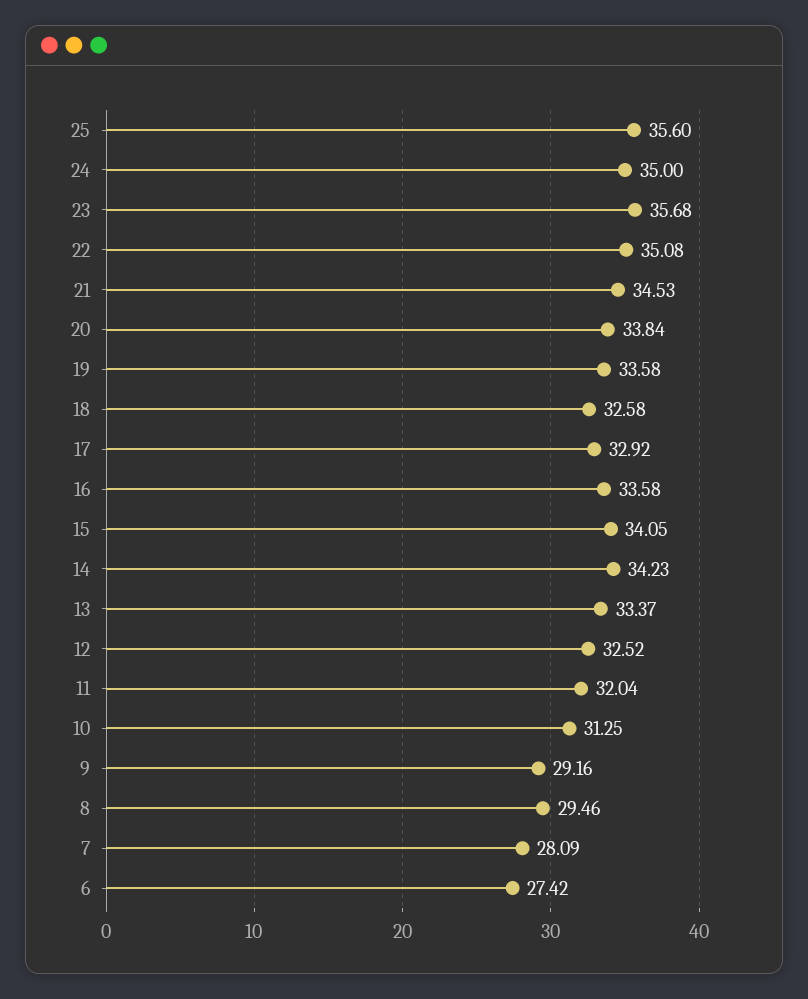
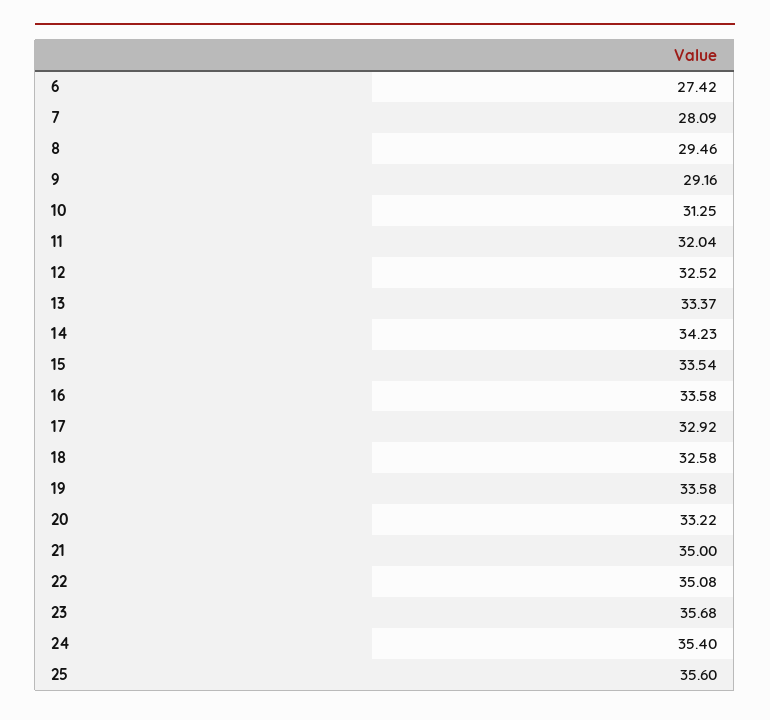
24: 35 -> 35.4
21: 34.53 -> 35
20: 33.84 -> 33.22
15: 34.05 -> 33.54

